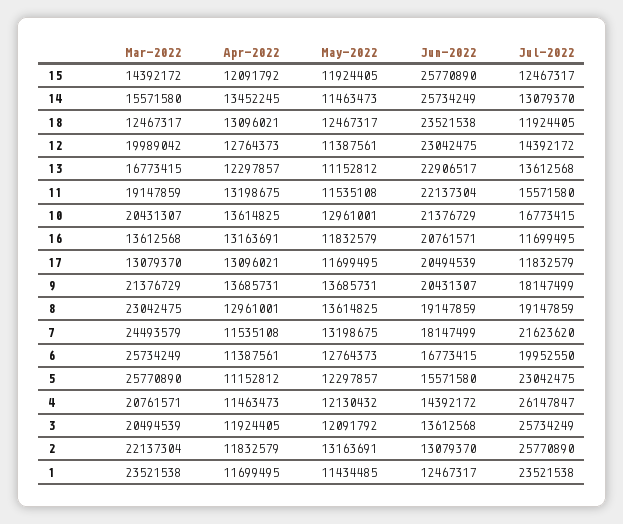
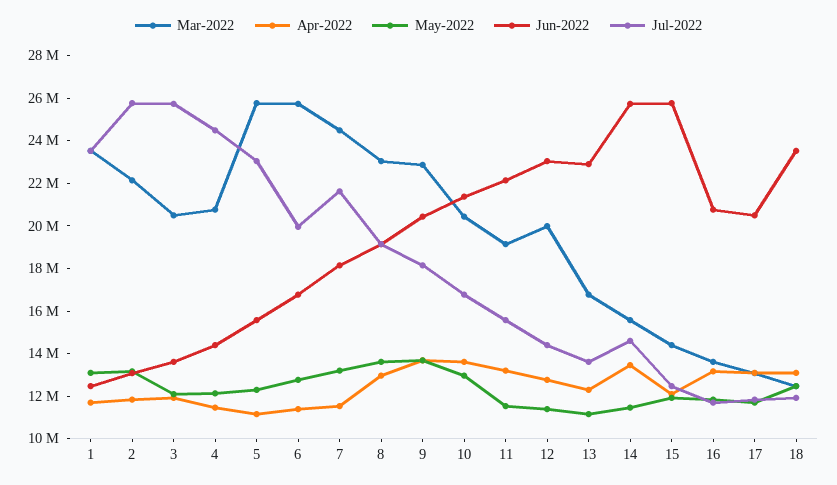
Jul-2022, 14: 13079370 -> 14500000
Mar-2022, 9: 21376729 -> 23000000
Jul-2022, 4: 26147847 -> 24500000
May-2022, 1: 11434485 -> 13000000

